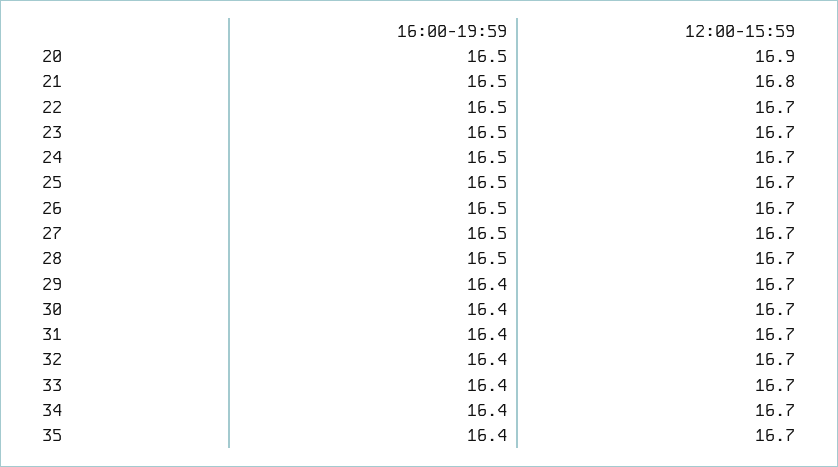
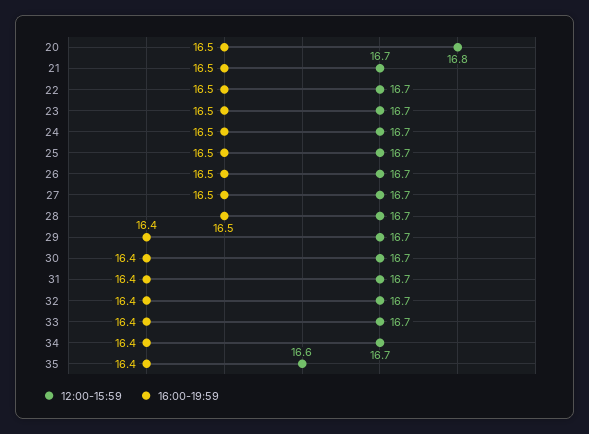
12:00-15:59, 20: 16.9 -> 16.8
12:00-15:59, 21: 16.8 -> 16.7
12:00-15:59, 35: 16.7 -> 16.6

